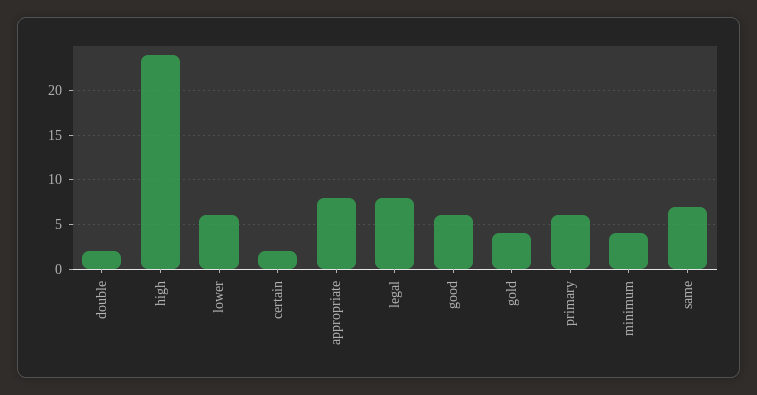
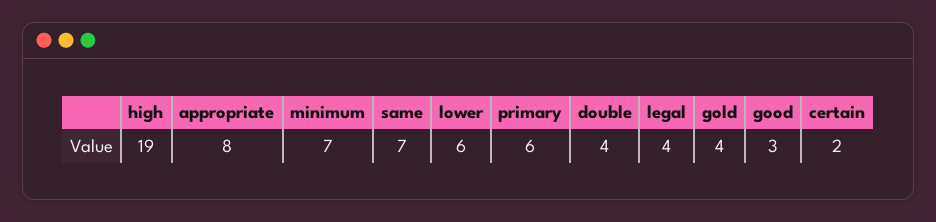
double: 2 -> 4
high: 24 -> 19
legal: 8 -> 4
good: 6 -> 3
minimum: 4 -> 7

